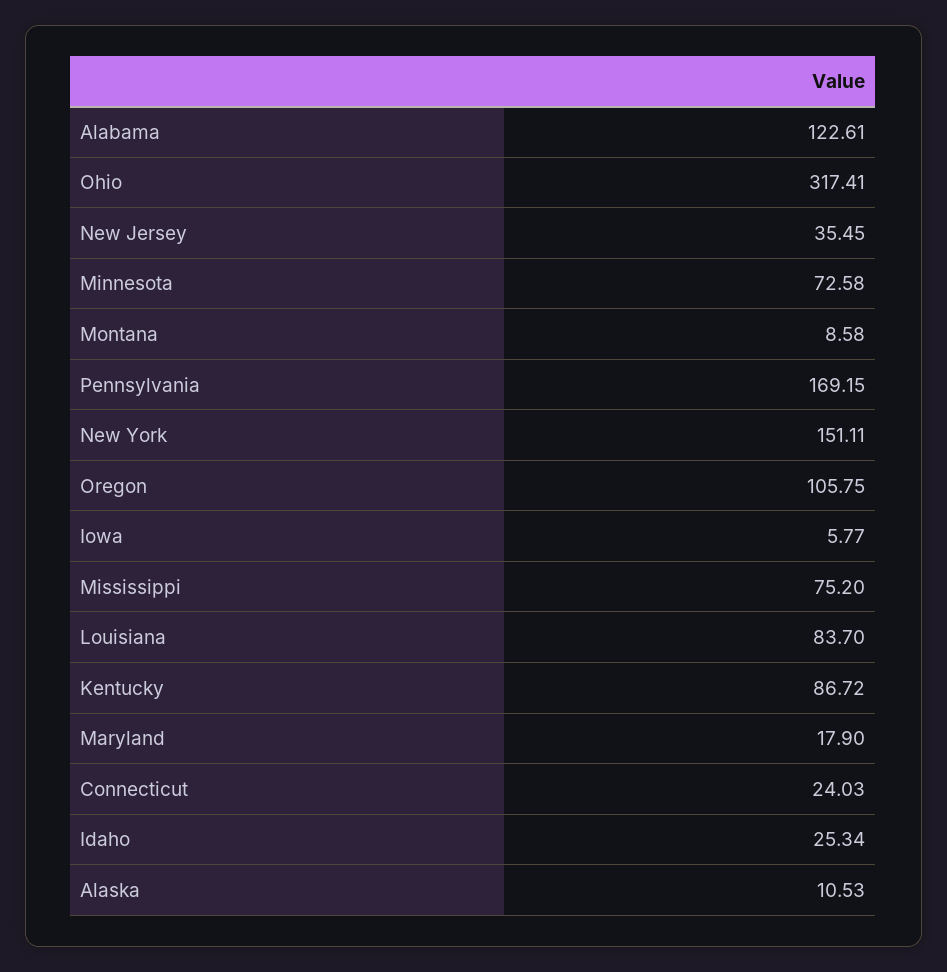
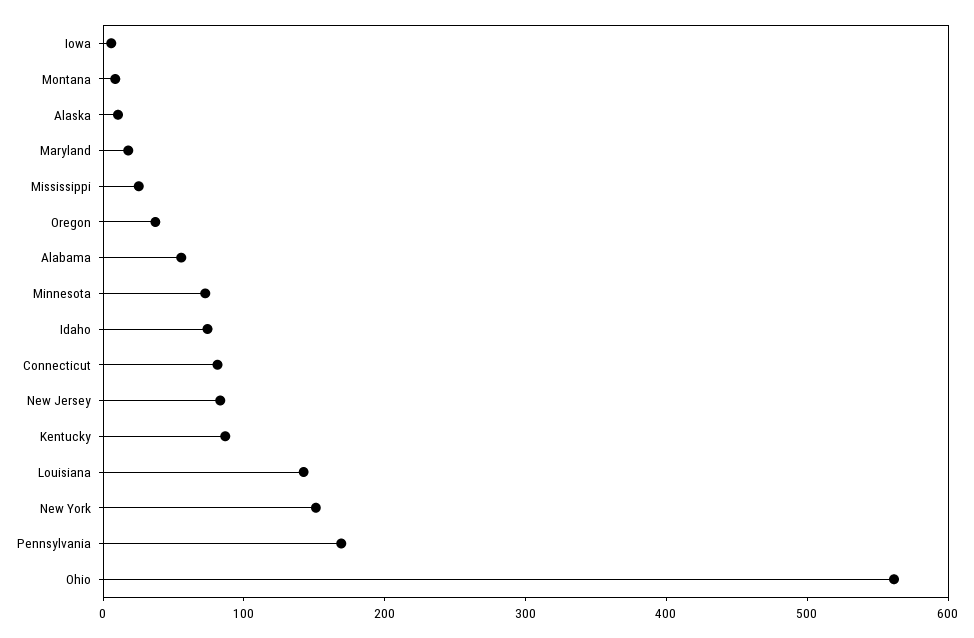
Alabama: 122.61 -> 60
Ohio: 317.41 -> 560
New Jersey: 35.45 -> 80
Oregon: 105.75 -> 40
Mississippi: 75.2 -> 20
Louisiana: 83.7 -> 140
Connecticut: 24.03 -> 80
Idaho: 25.34 -> 80

